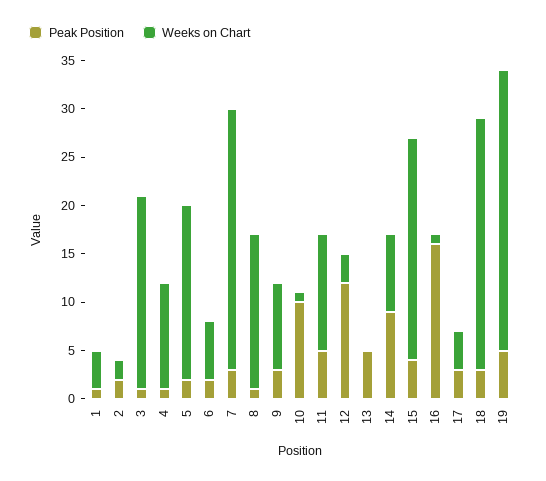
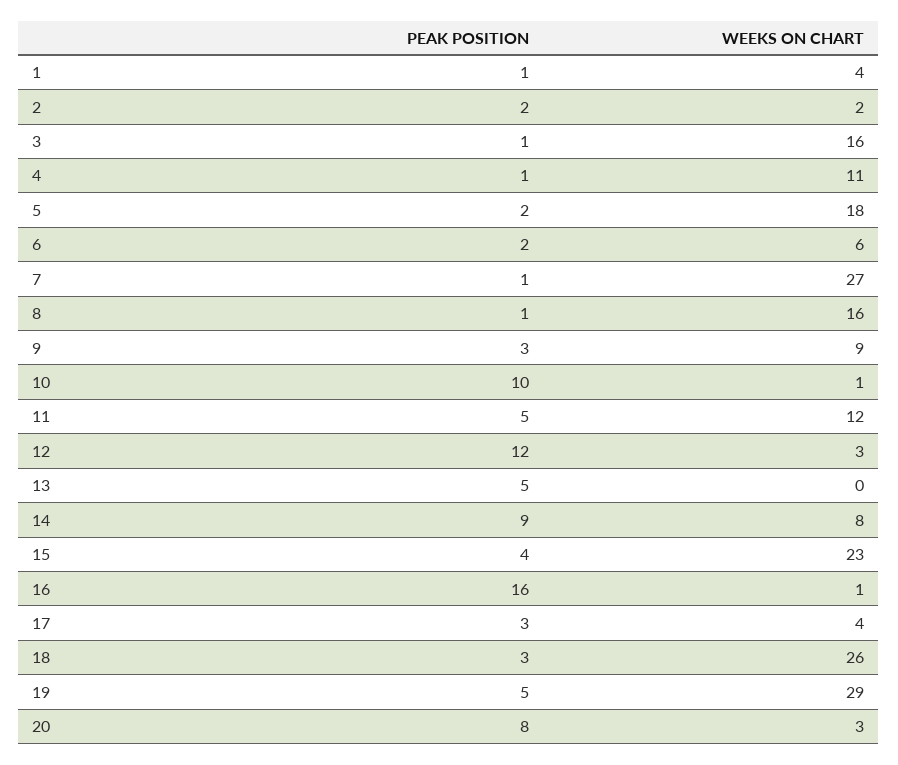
Weeks on Chart, 3: 20 -> 16
Peak Position, 7: 3 -> 1
Peak Position, 20: none -> 8
Weeks on Chart, 20: none -> 3

